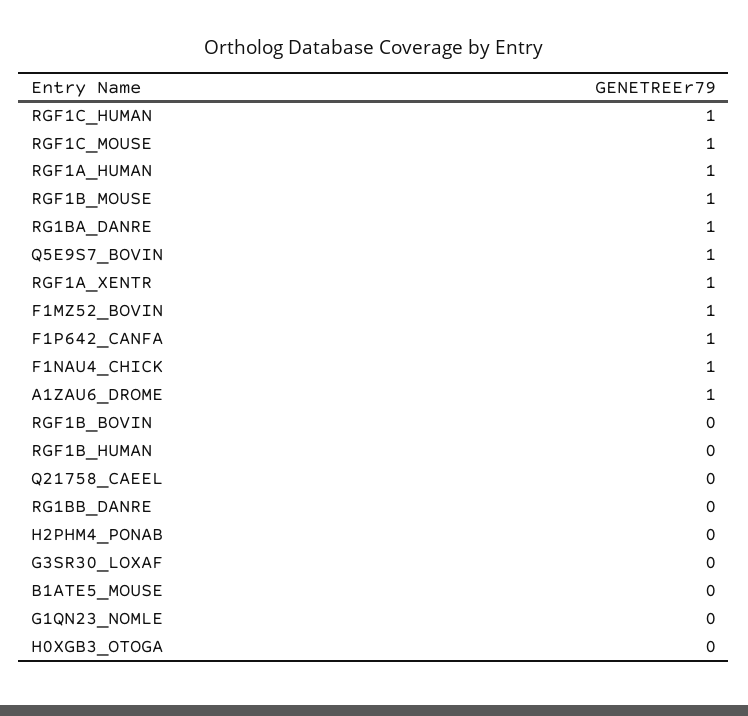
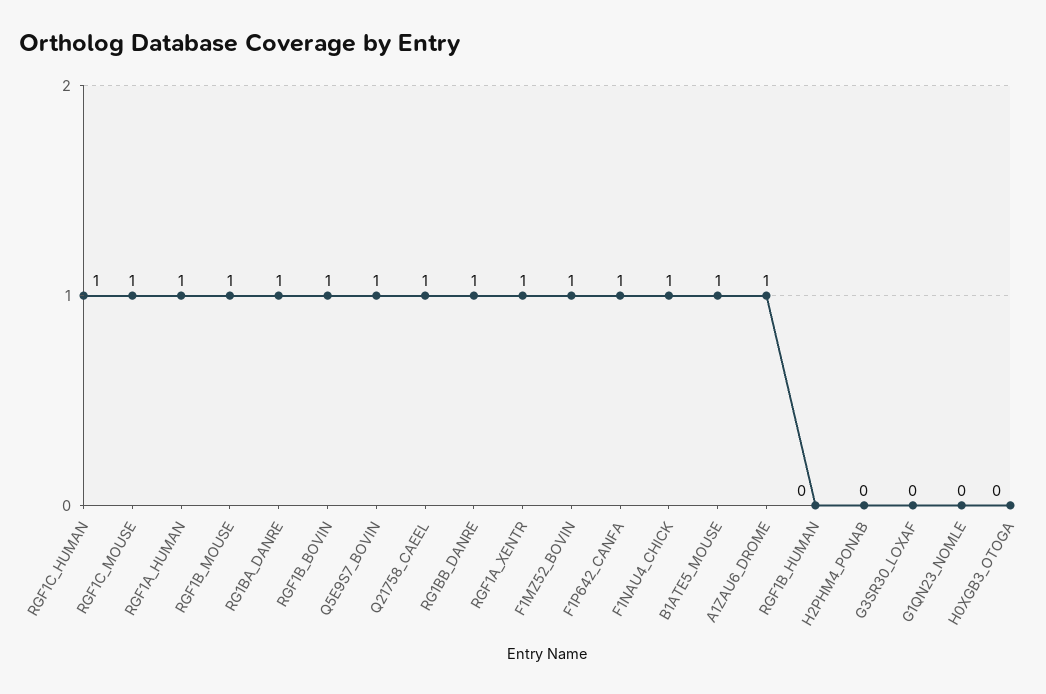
RGF1B_BOVIN: 0 -> 1
Q21758_CAEEL: 0 -> 1
RG1BB_DANRE: 0 -> 1
B1ATE5_MOUSE: 0 -> 1

